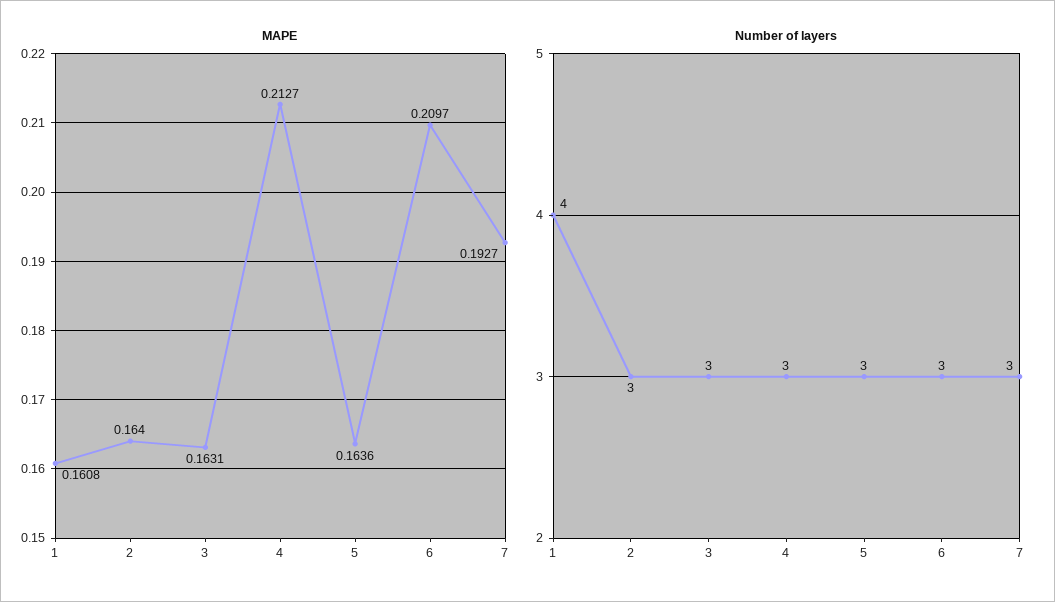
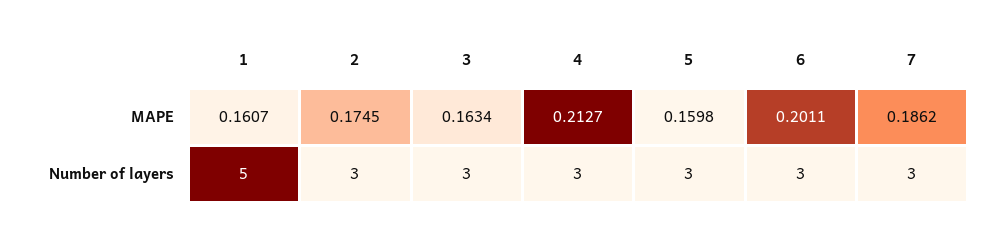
MAPE, 1: 0.1608 -> 0.1607
MAPE, 2: 0.164 -> 0.1745
MAPE, 3: 0.1631 -> 0.1634
MAPE, 5: 0.1636 -> 0.1598
MAPE, 6: 0.2097 -> 0.2011
MAPE, 7: 0.1927 -> 0.1862
Number of layers, 1: 4 -> 5

